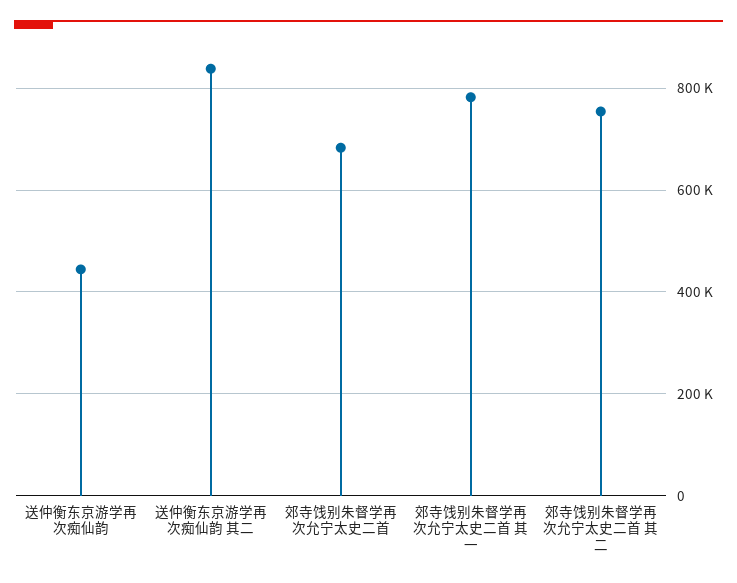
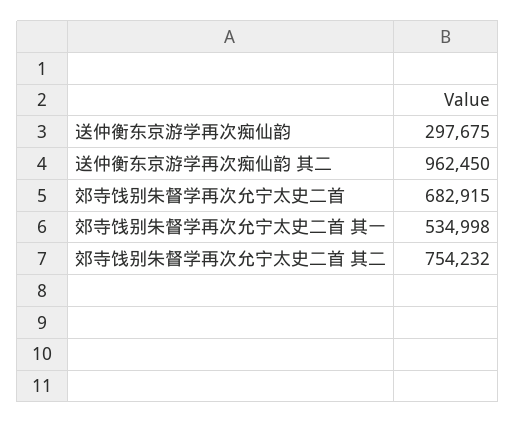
送仲衡东京游学再次痴仙韵: 440000 -> 297675
送仲衡东京游学再次痴仙韵 其二: 840000 -> 962450
郊寺饯别朱督学再次允宁太史二首 其一: 780000 -> 534998

